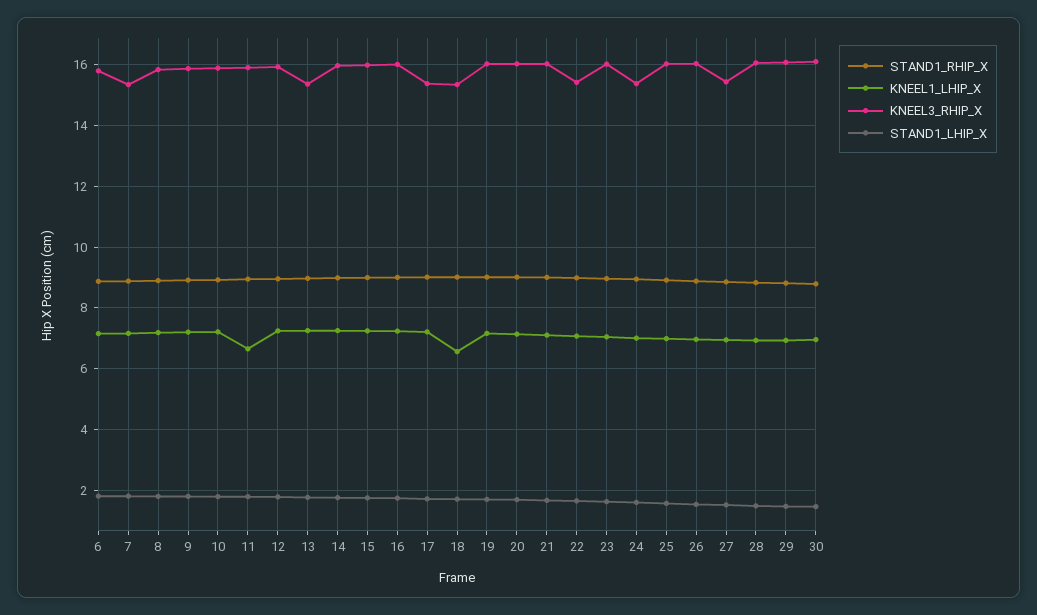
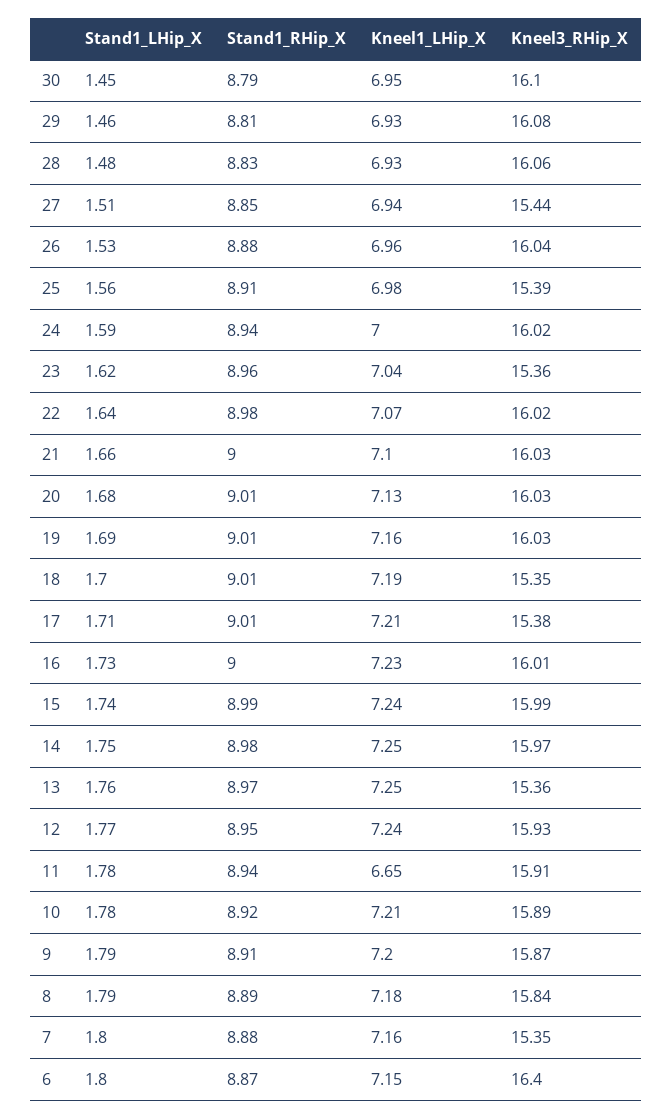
KNEEL3_RHIP_X, 6: 15.8 -> 16.4
KNEEL1_LHIP_X, 18: 6.6 -> 7.19
KNEEL3_RHIP_X, 22: 15.4 -> 16.02
KNEEL3_RHIP_X, 23: 16 -> 15.36
KNEEL3_RHIP_X, 24: 15.4 -> 16.02
KNEEL3_RHIP_X, 25: 16 -> 15.39

